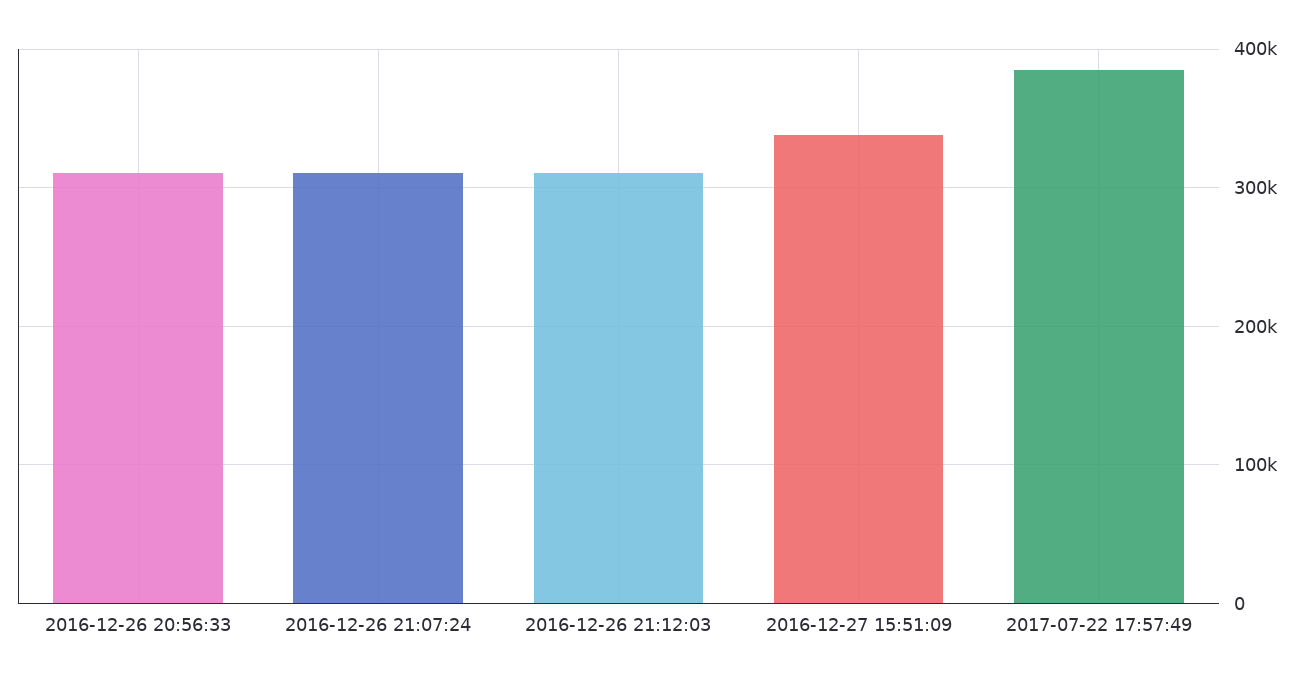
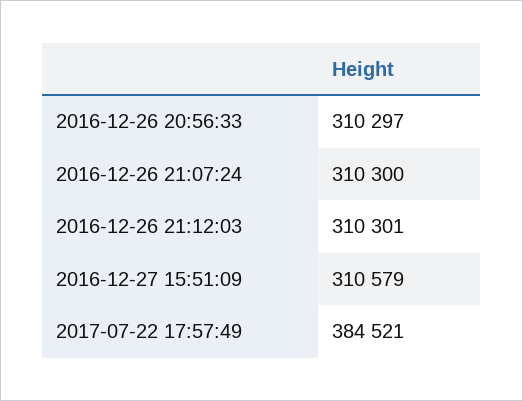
2016-12-27 15:51:09: 340000 -> 310579

